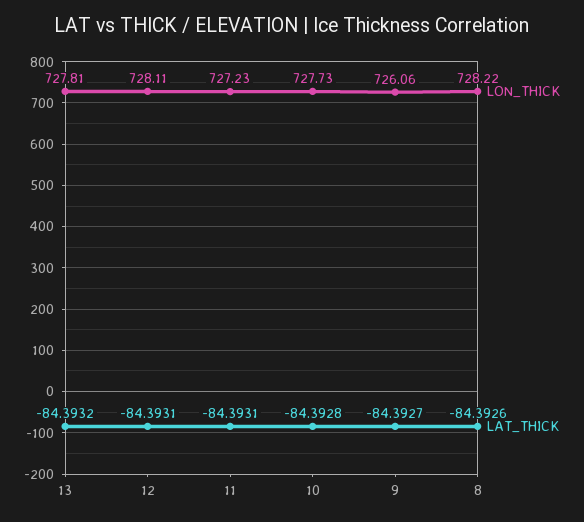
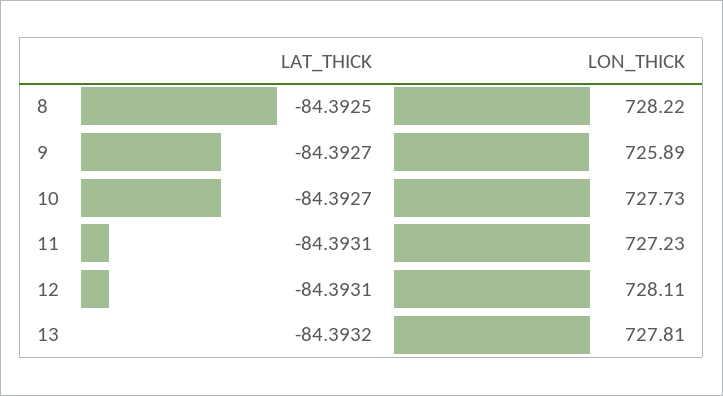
LAT_THICK, 10: -84.3928 -> -84.3927
LON_THICK, 9: 726.06 -> 725.89
LAT_THICK, 8: -84.3926 -> -84.3925

